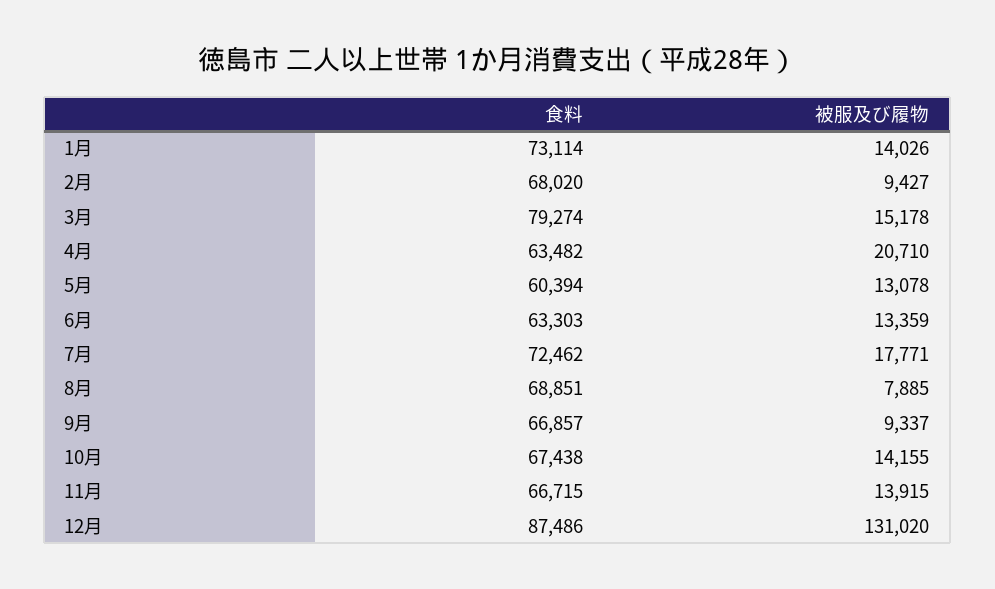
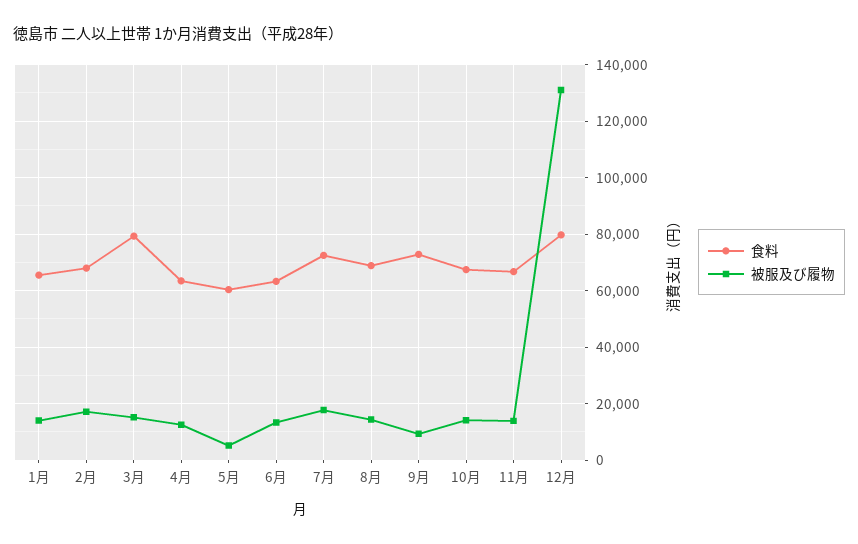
食料, 1月: 73114 -> 65000
被服及び履物, 2月: 9427 -> 17500
被服及び履物, 4月: 20710 -> 12500
被服及び履物, 5月: 13078 -> 5000
被服及び履物, 8月: 7885 -> 15000
食料, 9月: 66857 -> 72500
食料, 12月: 87486 -> 80000

